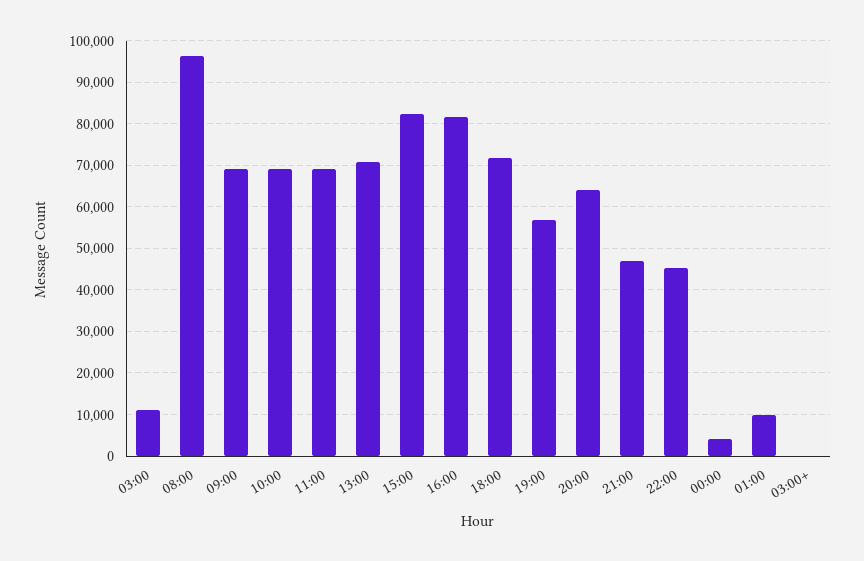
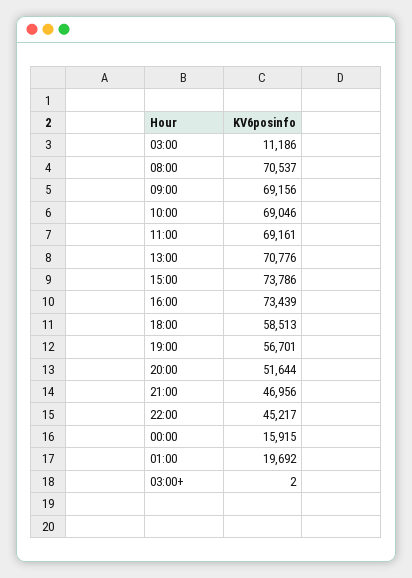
08:00: 96000 -> 70537
15:00: 82000 -> 73786
16:00: 82000 -> 73439
18:00: 72000 -> 58513
20:00: 64000 -> 51644
00:00: 4000 -> 15915
01:00: 10000 -> 19692

